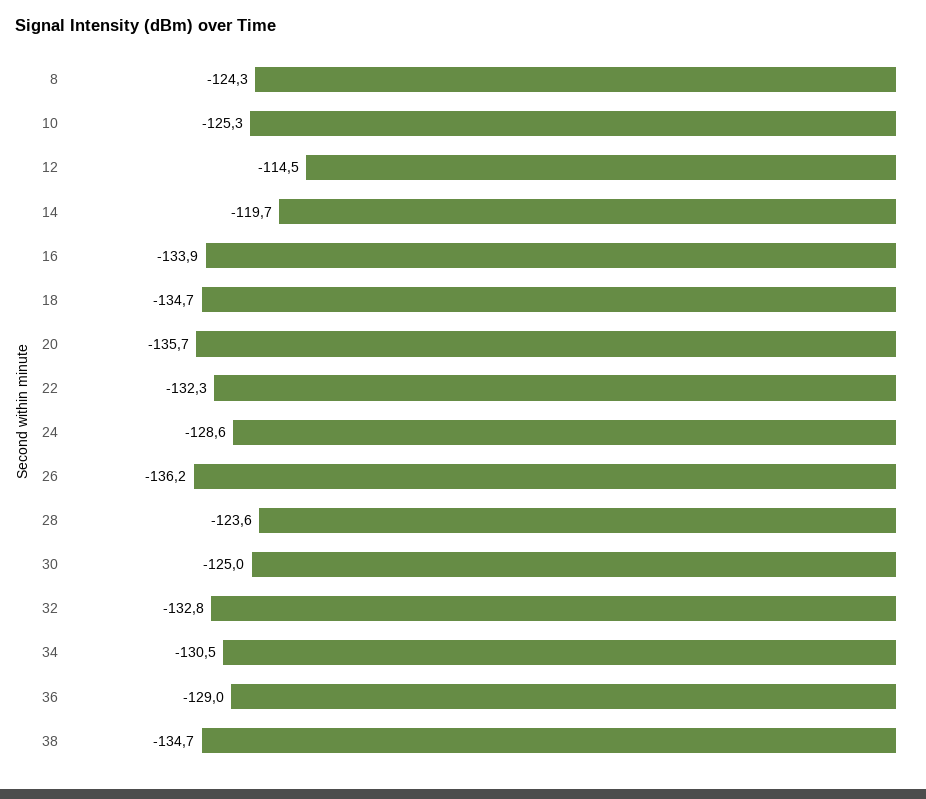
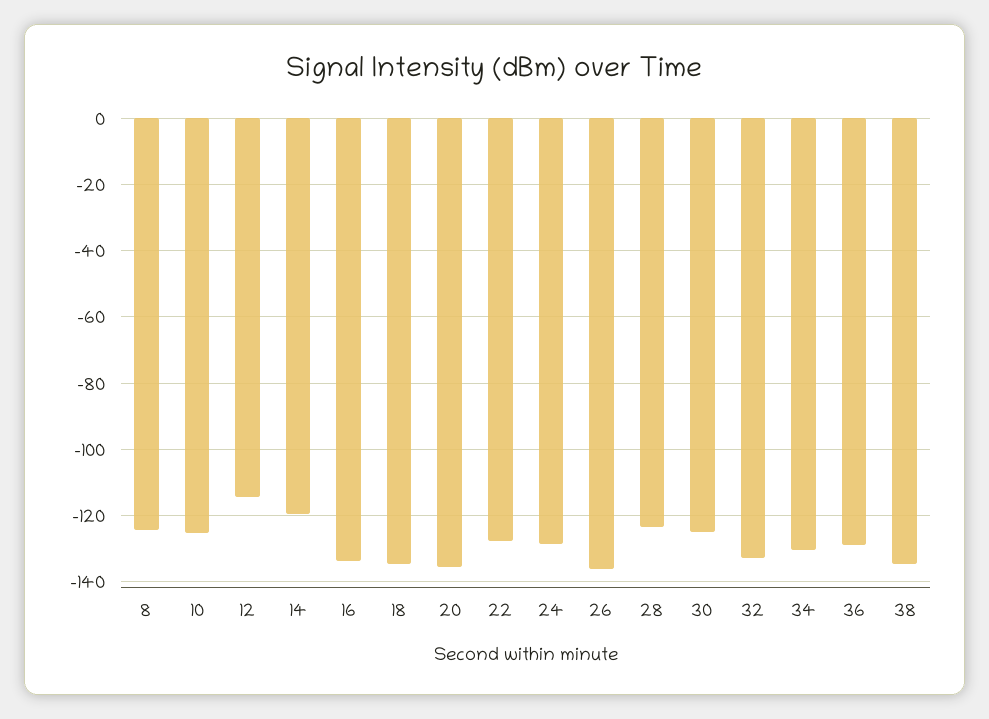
22: -132.3 -> -128

